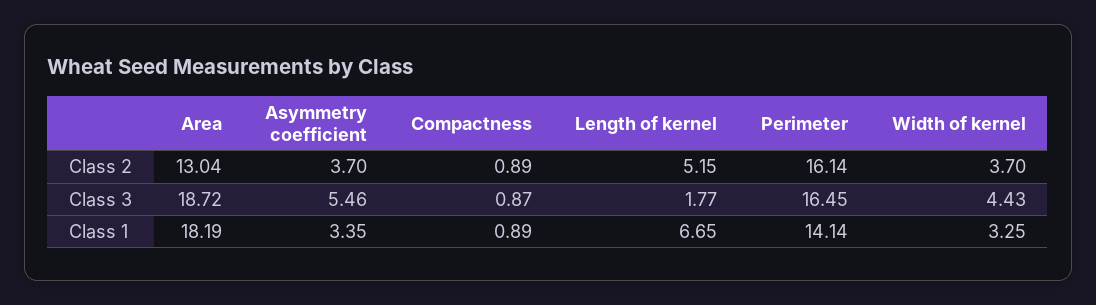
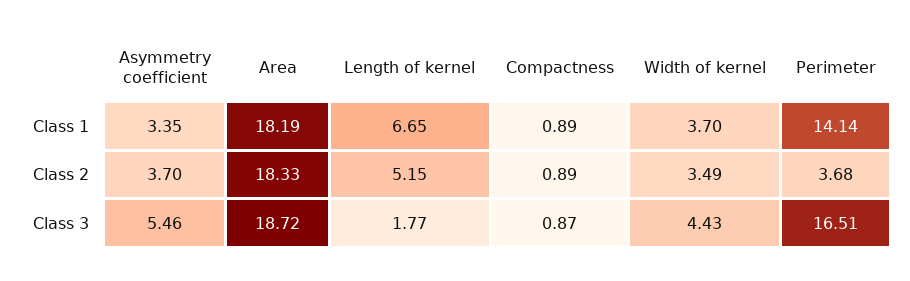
Area, Class 2: 13.04 -> 18.33
Perimeter, Class 2: 16.14 -> 3.68
Width of kernel, Class 2: 3.7 -> 3.49
Perimeter, Class 3: 16.45 -> 16.51
Width of kernel, Class 1: 3.25 -> 3.7

